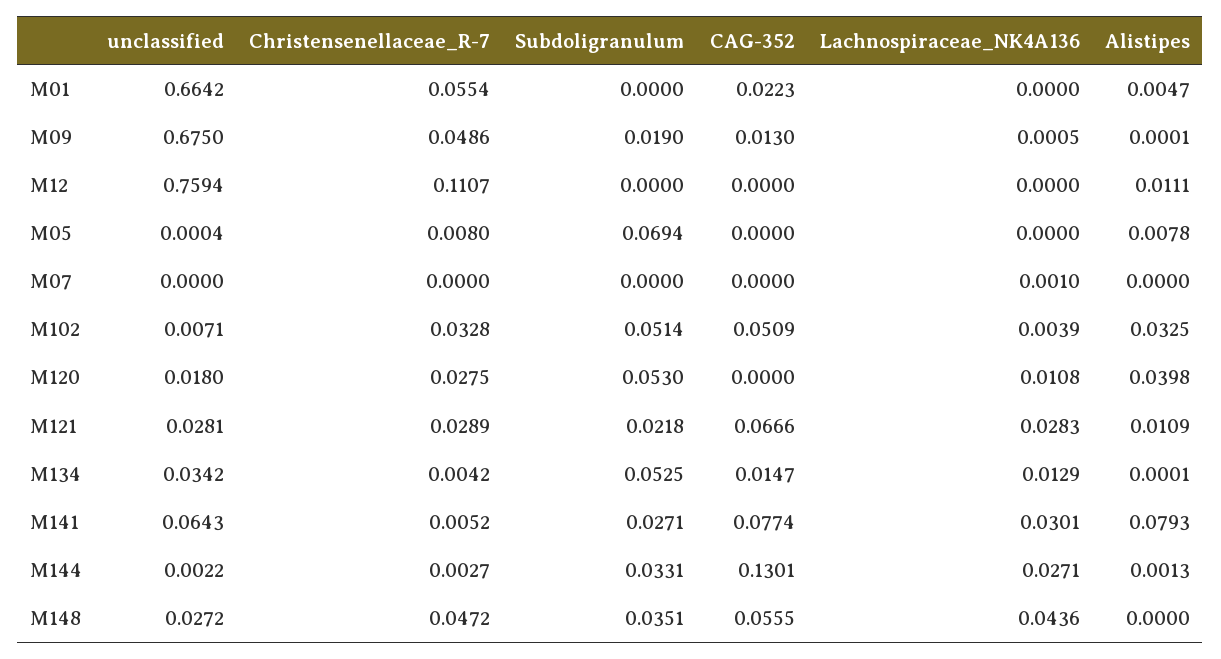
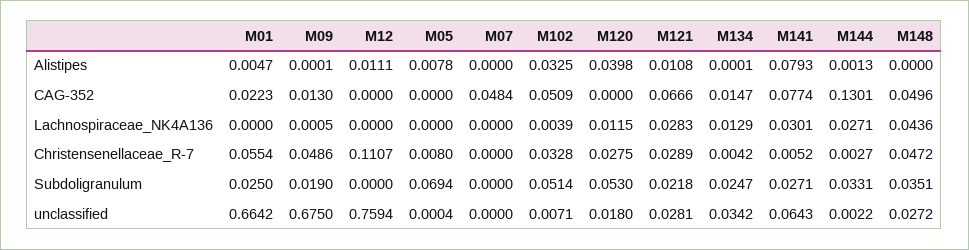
Subdoligranulum, M01: 0 -> 0.025
CAG-352, M07: 0 -> 0.0484
Lachnospiraceae_NK4A136, M07: 0.001 -> 0
Lachnospiraceae_NK4A136, M120: 0.0108 -> 0.0115
Alistipes, M121: 0.0109 -> 0.0108
Subdoligranulum, M134: 0.0525 -> 0.0247
CAG-352, M148: 0.0555 -> 0.0496

